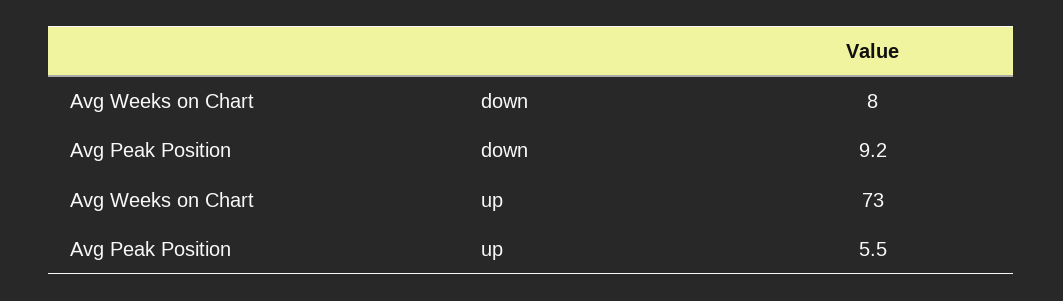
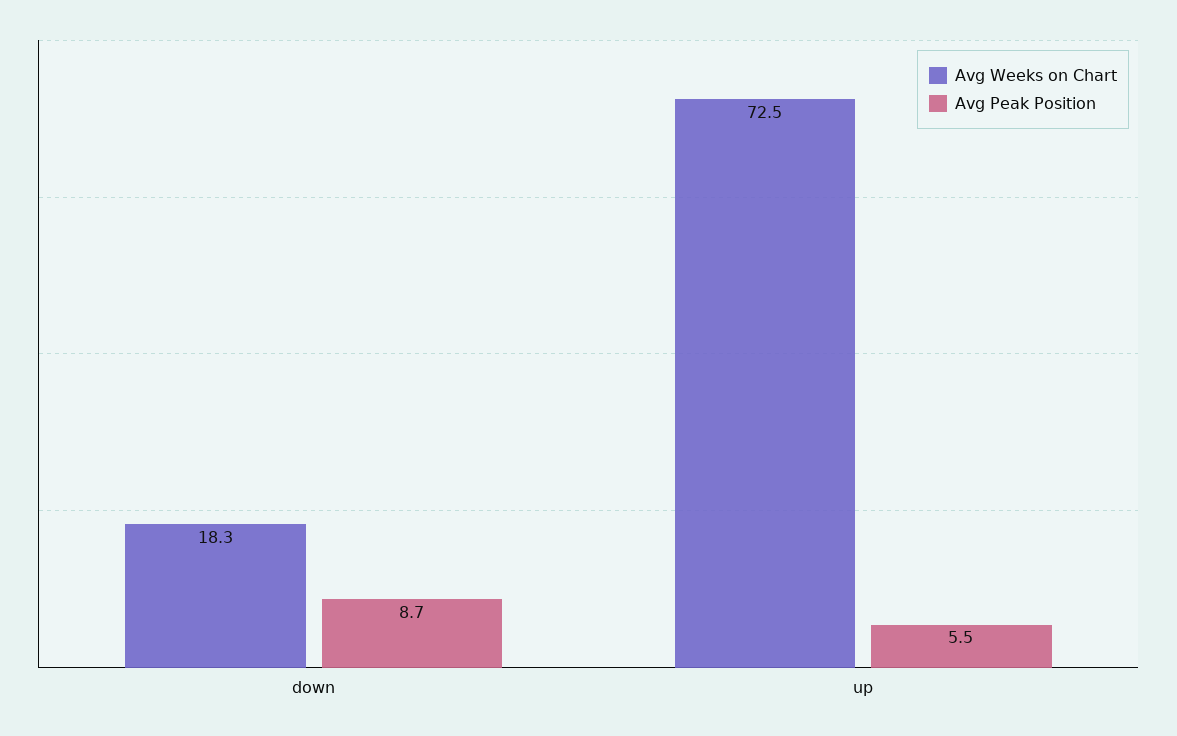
Avg Weeks on Chart, down: 8 -> 18.3
Avg Peak Position, down: 9.2 -> 8.7

